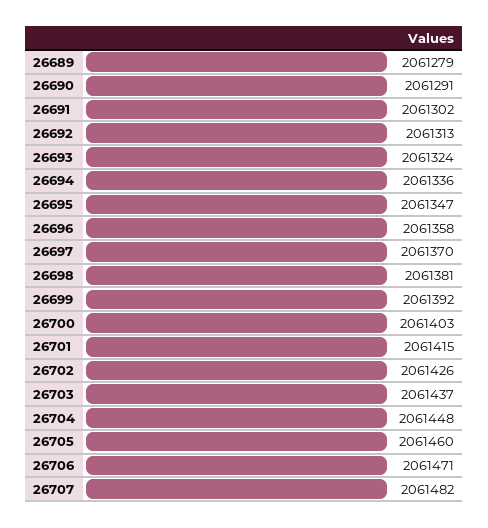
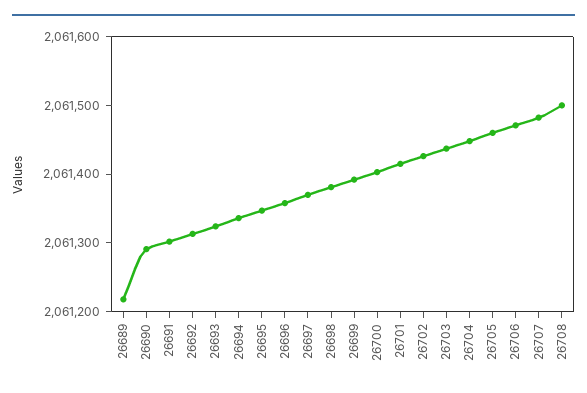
26689: 2061279 -> 2061220
26708: none -> 2061500

